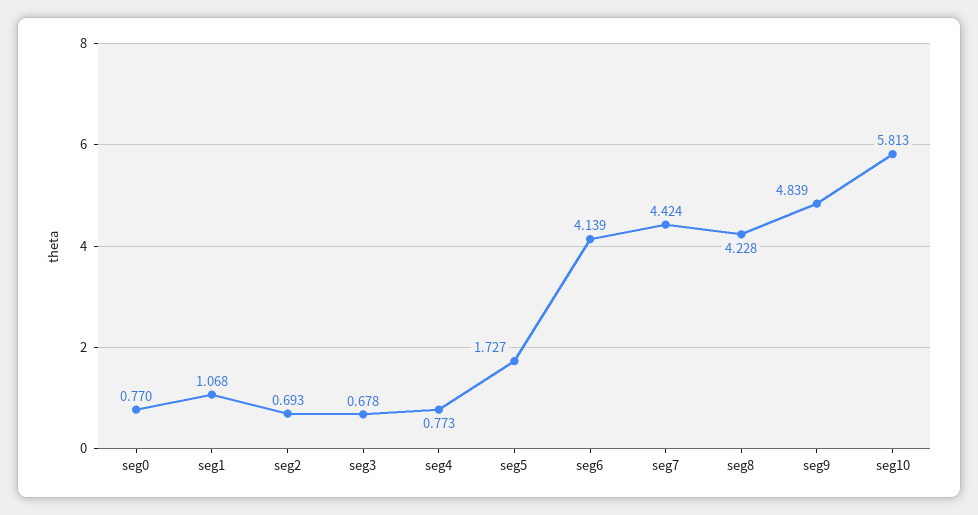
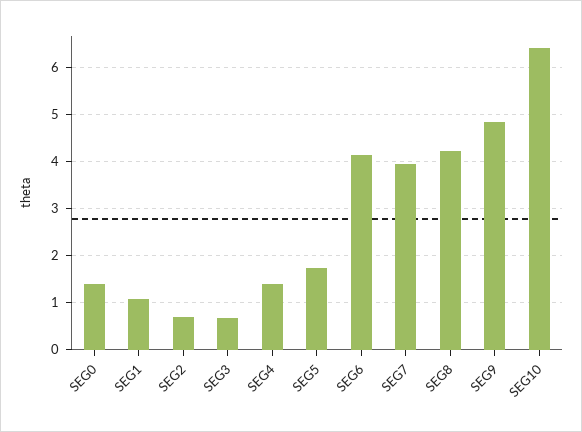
seg0: 0.77 -> 1.4
seg4: 0.773 -> 1.4
seg7: 4.424 -> 4
seg10: 5.813 -> 6.4

